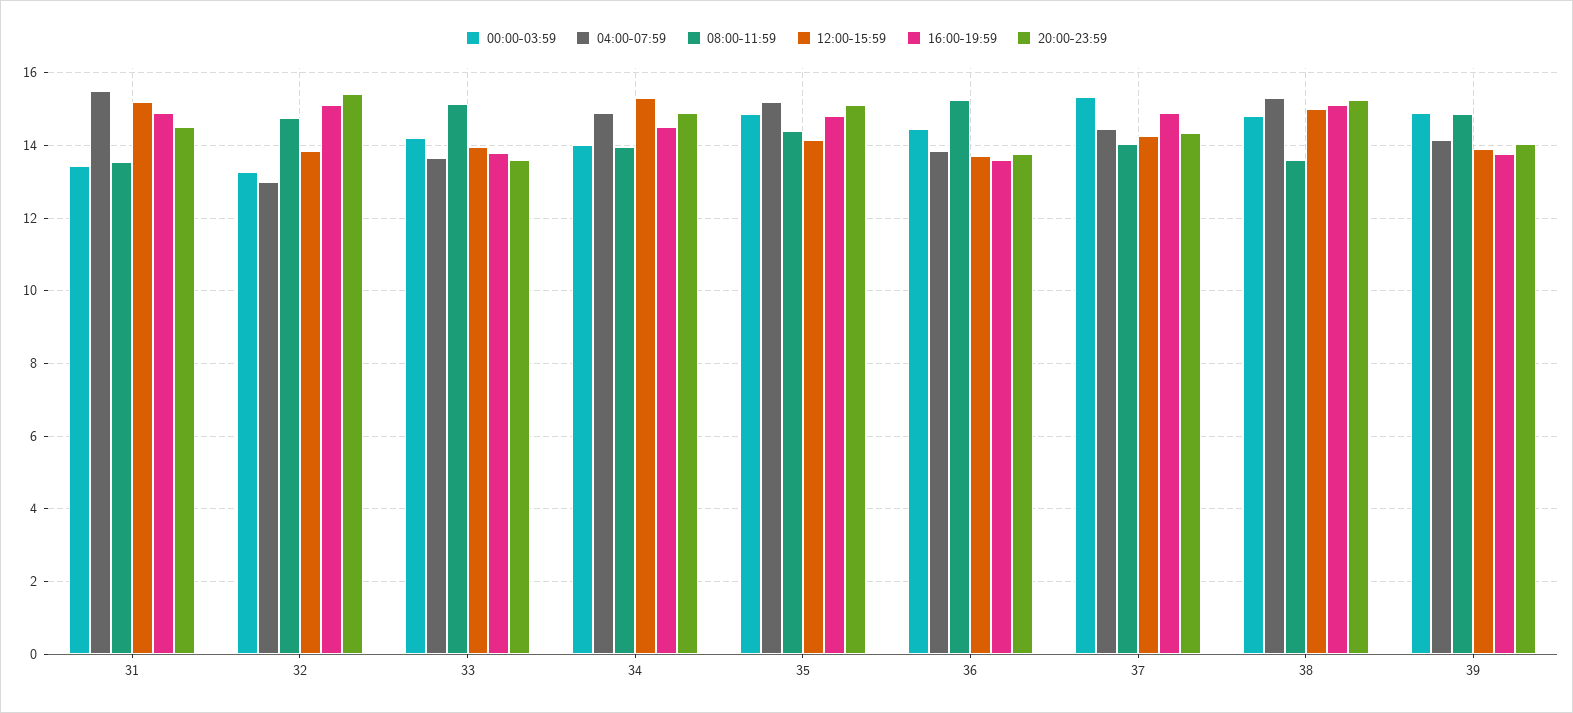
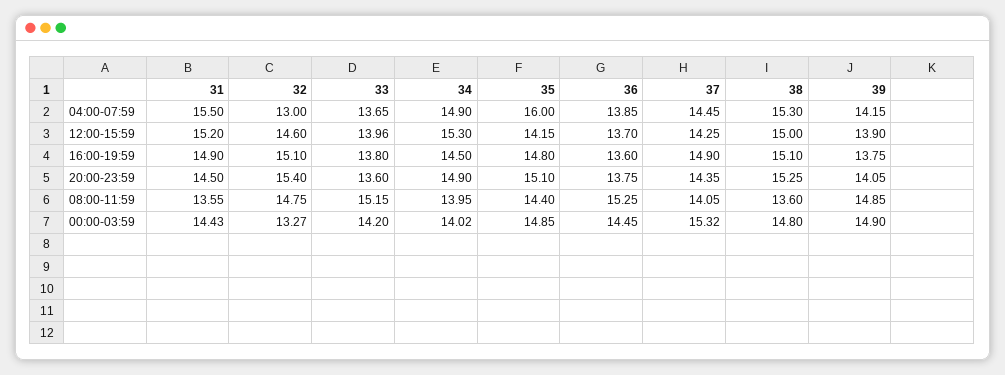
00:00-03:59, 31: 13.4 -> 14.43
12:00-15:59, 32: 13.8 -> 14.6
04:00-07:59, 35: 15.2 -> 16

